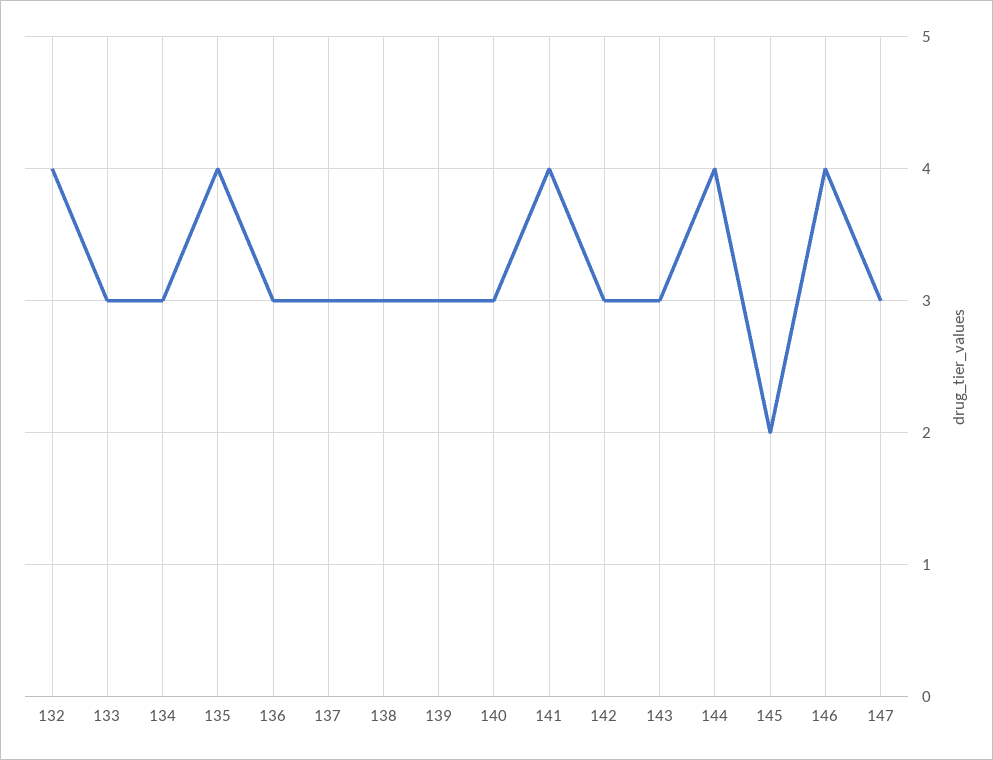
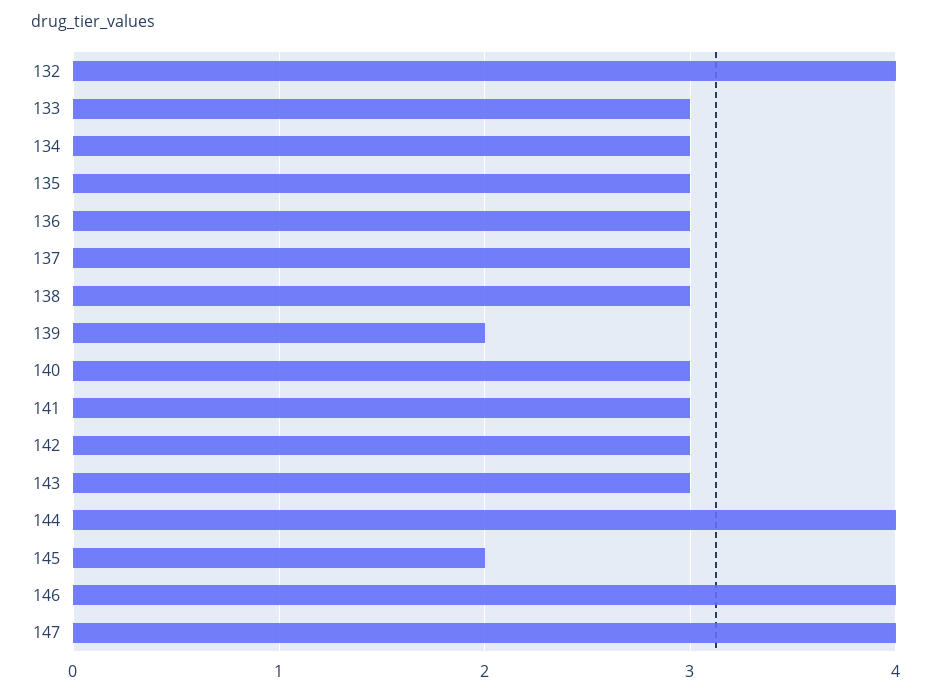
135: 4 -> 3
139: 3 -> 2
141: 4 -> 3
147: 3 -> 4

